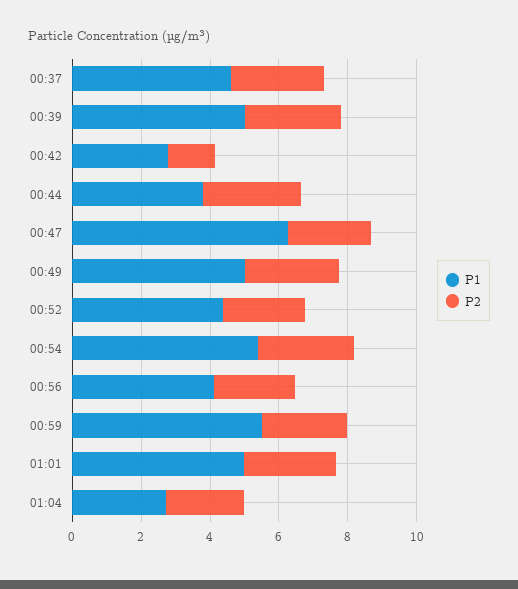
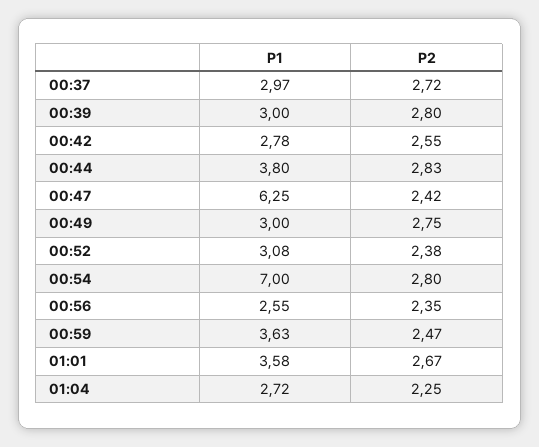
P1, 00:37: 4.5 -> 2.97
P1, 00:39: 5 -> 3
P2, 00:42: 1.5 -> 2.55
P1, 00:49: 5 -> 3
P1, 00:52: 4.5 -> 3.08
P1, 00:54: 5.5 -> 7
P1, 00:56: 4 -> 2.55
P1, 00:59: 5.5 -> 3.63
P1, 01:01: 5 -> 3.58

